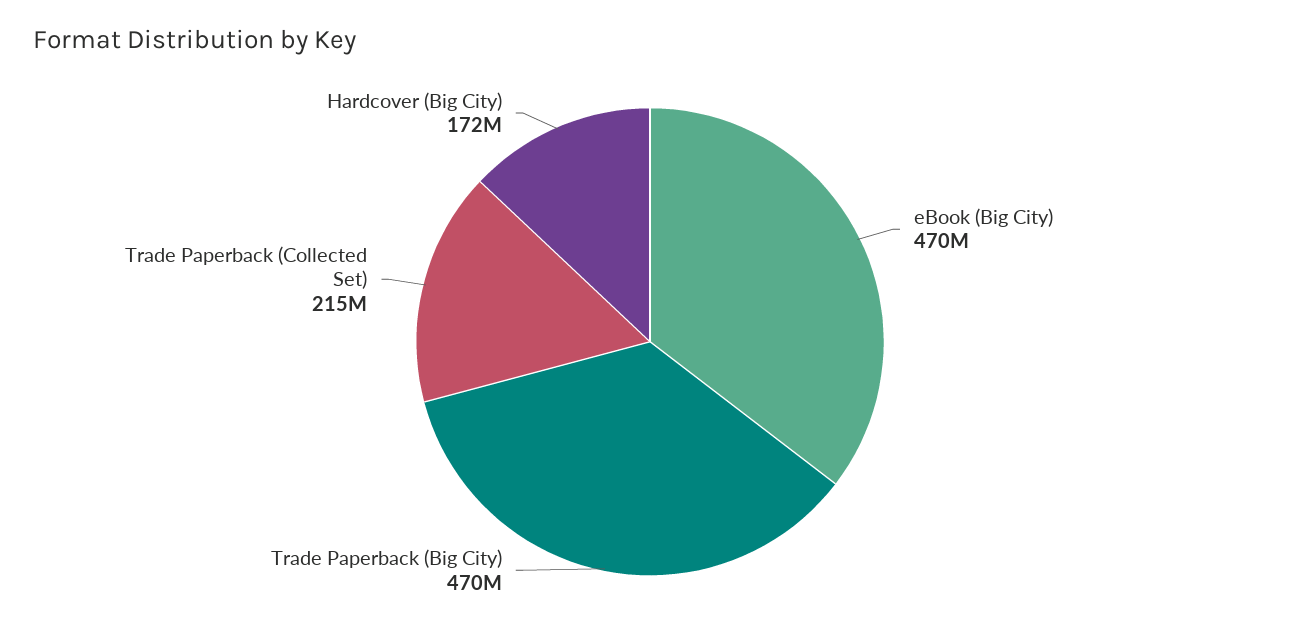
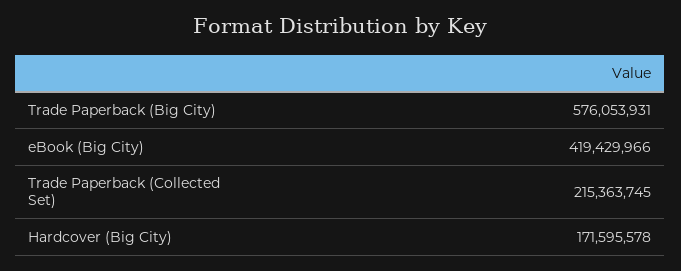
eBook (Big City): 470000000 -> 419429966
Trade Paperback (Big City): 470000000 -> 576053931

